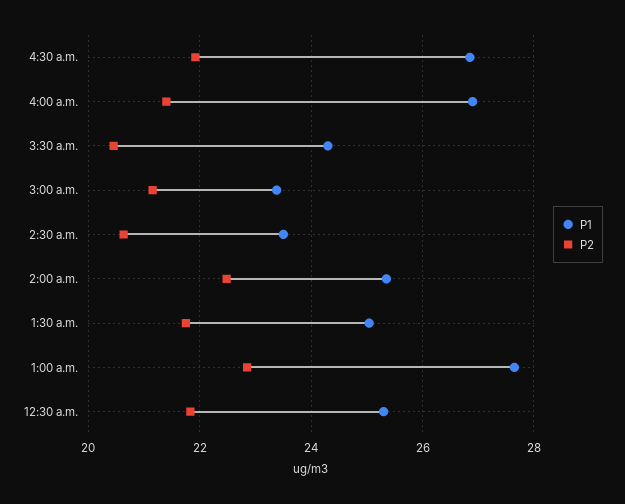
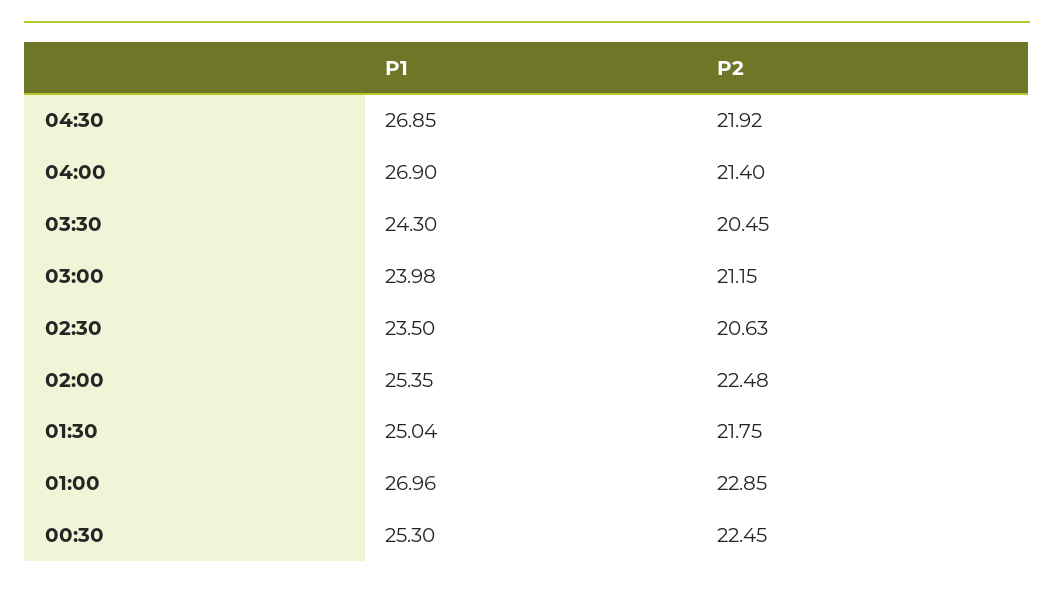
P1, 3:00 a.m.: 23.4 -> 23.98
P1, 1:00 a.m.: 27.6 -> 26.96
P2, 12:30 a.m.: 21.8 -> 22.45

